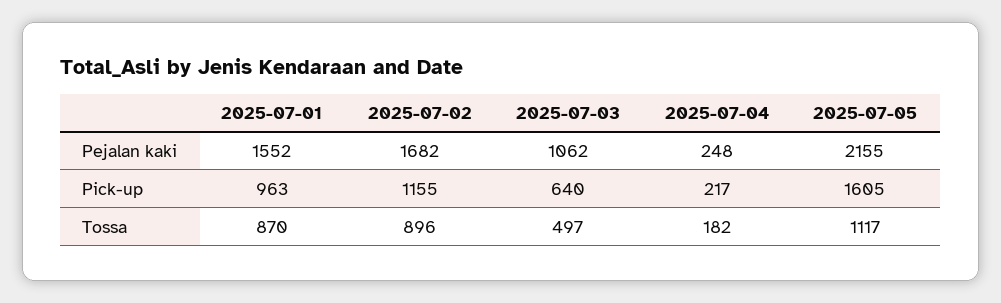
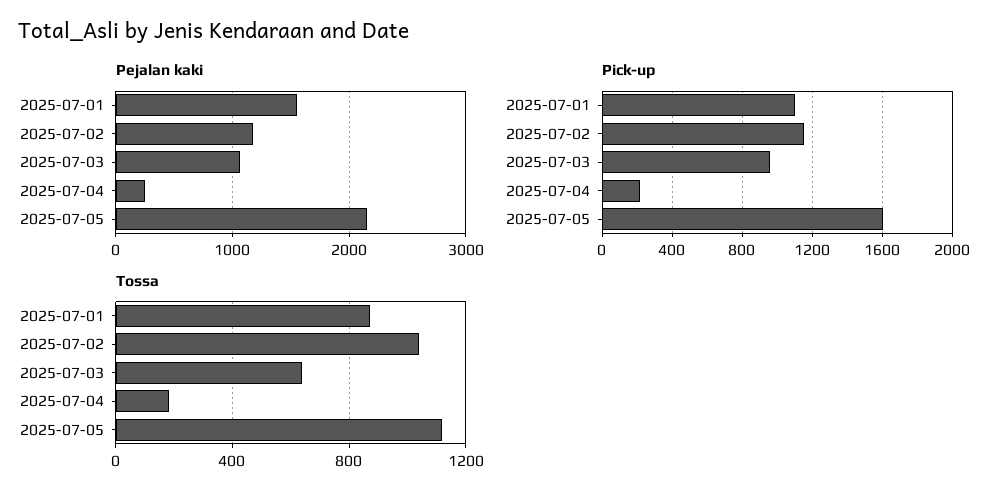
Pejalan kaki, 2025-07-02: 1682 -> 1200
Pick-up, 2025-07-01: 963 -> 1100
Pick-up, 2025-07-03: 640 -> 950
Tossa, 2025-07-02: 896 -> 1050
Tossa, 2025-07-03: 497 -> 650

